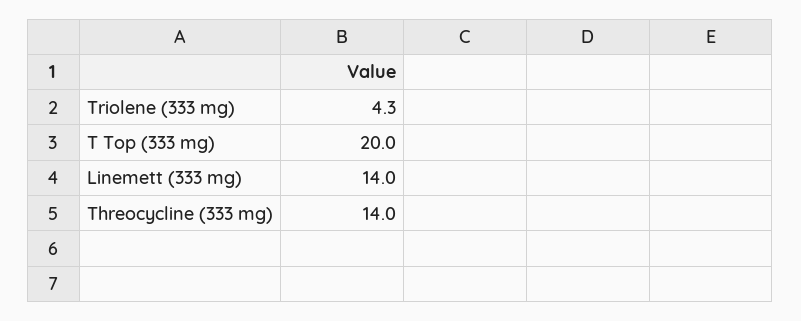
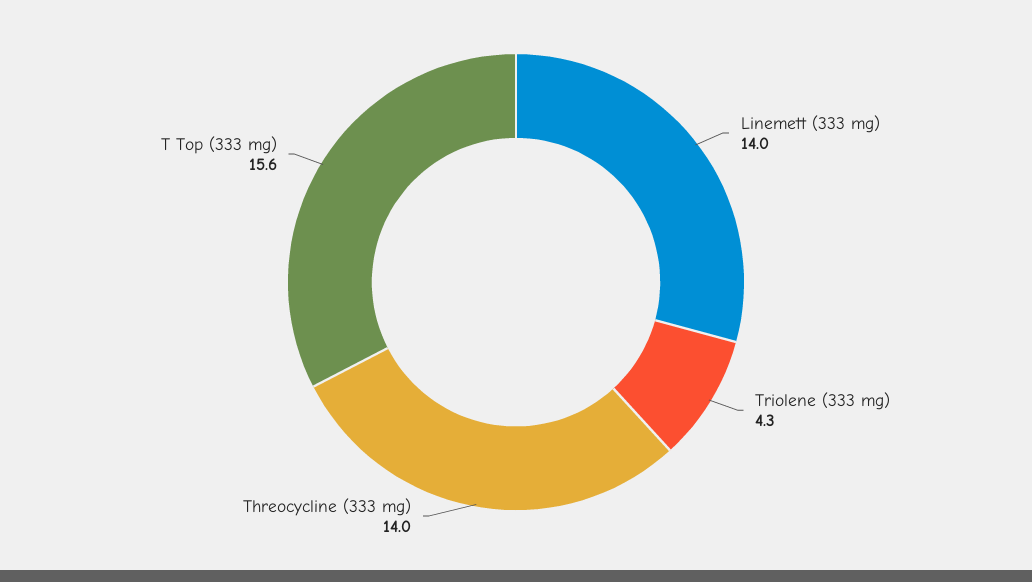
T Top (333 mg): 20 -> 15.6

